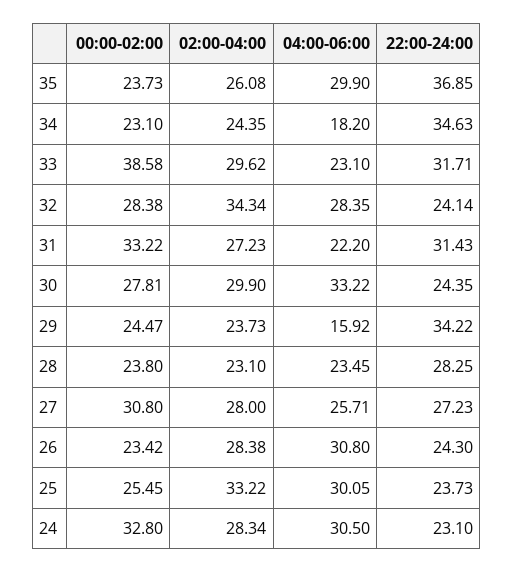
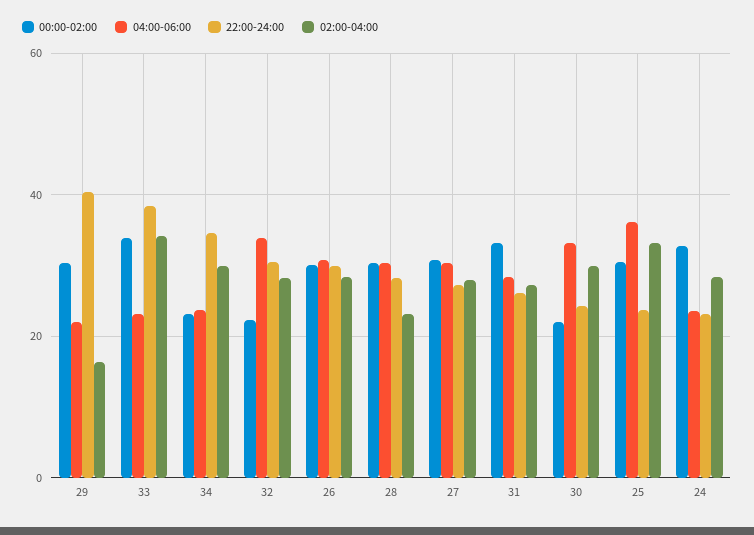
00:00-02:00, 35: 23.73 -> none
02:00-04:00, 35: 26.08 -> none
04:00-06:00, 35: 29.9 -> none
22:00-24:00, 35: 36.85 -> none
02:00-04:00, 34: 24.35 -> 30
04:00-06:00, 34: 18.2 -> 24
00:00-02:00, 33: 38.58 -> 34
02:00-04:00, 33: 29.62 -> 34
22:00-24:00, 33: 31.71 -> 38
00:00-02:00, 32: 28.38 -> 22
02:00-04:00, 32: 34.34 -> 28
04:00-06:00, 32: 28.35 -> 34
22:00-24:00, 32: 24.14 -> 30
04:00-06:00, 31: 22.2 -> 28
22:00-24:00, 31: 31.43 -> 26
00:00-02:00, 30: 27.81 -> 22
00:00-02:00, 29: 24.47 -> 30
02:00-04:00, 29: 23.73 -> 16
04:00-06:00, 29: 15.92 -> 22
22:00-24:00, 29: 34.22 -> 40
00:00-02:00, 28: 23.8 -> 30
04:00-06:00, 28: 23.45 -> 30
04:00-06:00, 27: 25.71 -> 30
00:00-02:00, 26: 23.42 -> 30
22:00-24:00, 26: 24.3 -> 30
00:00-02:00, 25: 25.45 -> 30
04:00-06:00, 25: 30.05 -> 36
04:00-06:00, 24: 30.5 -> 24

